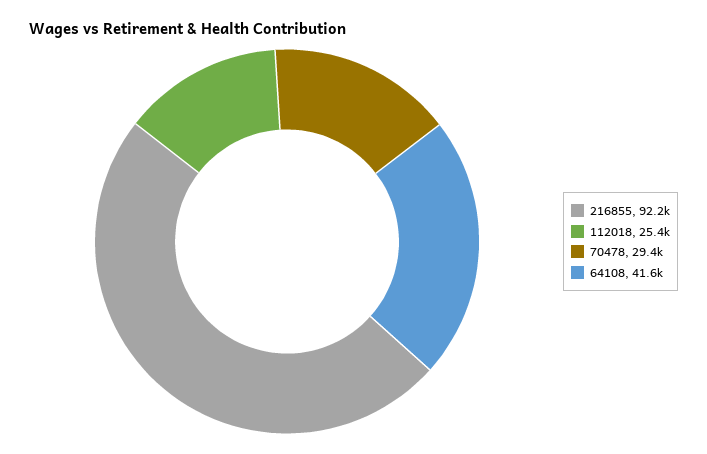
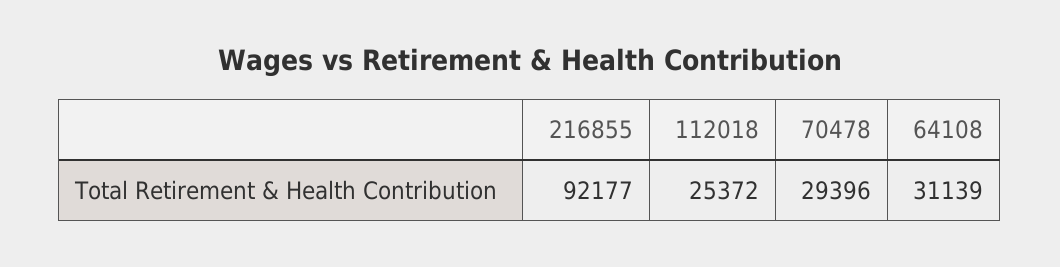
64108: 41600 -> 31139

